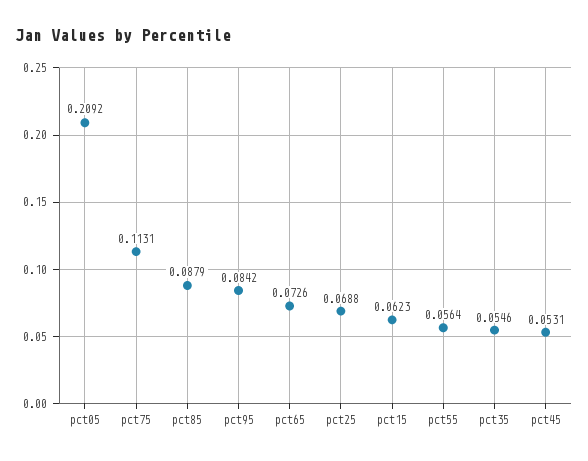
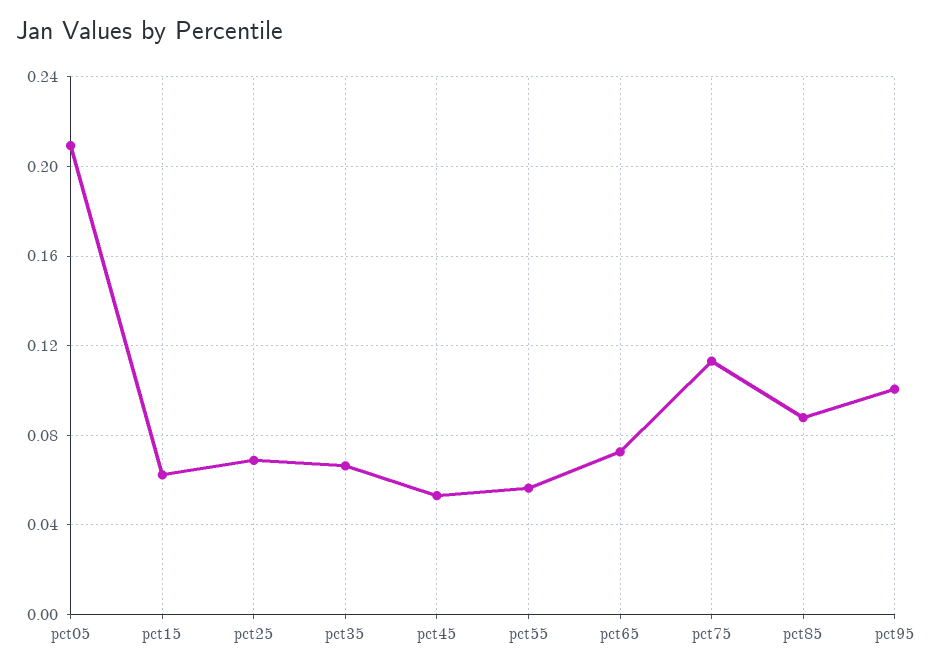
pct95: 0.0842 -> 0.1
pct35: 0.0546 -> 0.065

